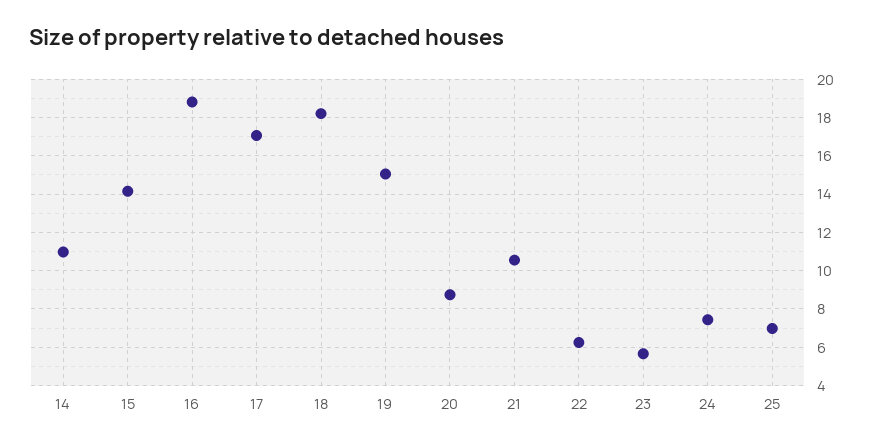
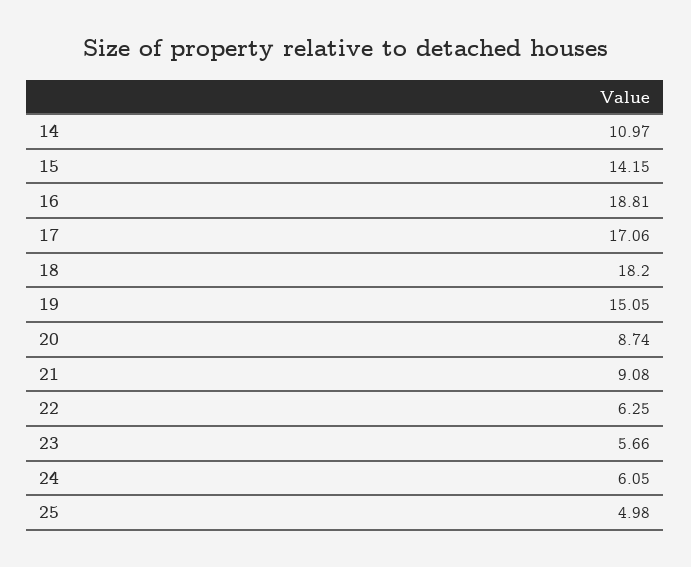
21: 10.5 -> 9.08
24: 7.5 -> 6.05
25: 7 -> 4.98

